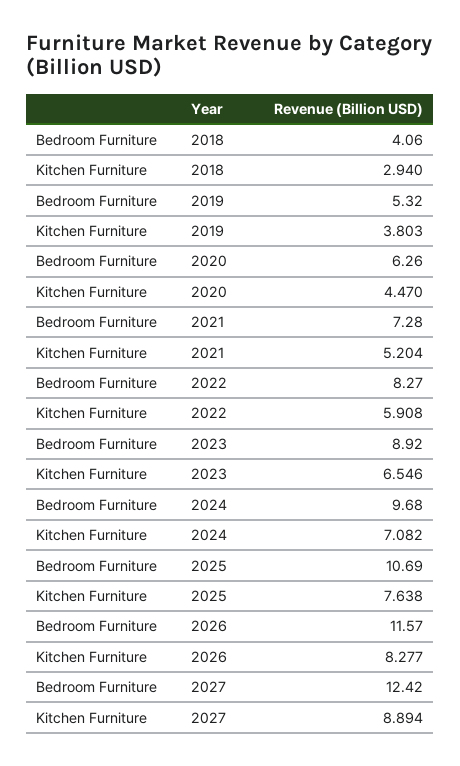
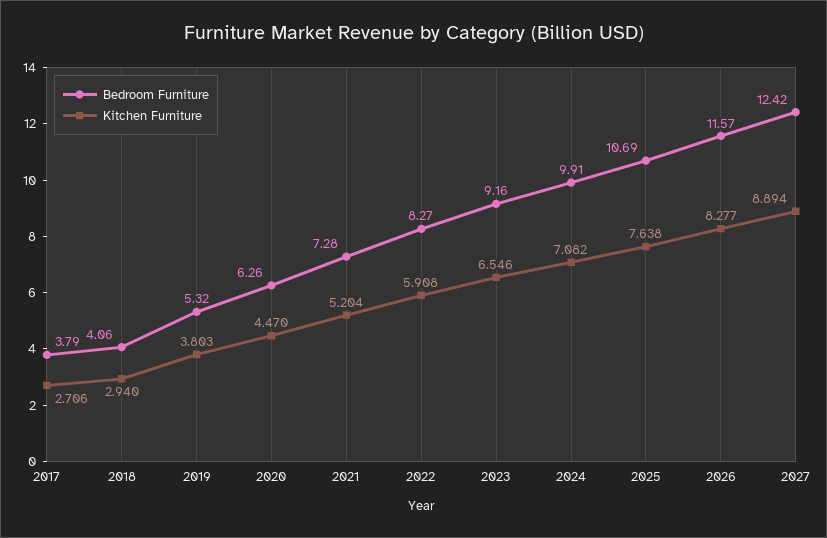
Bedroom Furniture, 2023: 8.92 -> 9.16
Bedroom Furniture, 2024: 9.68 -> 9.91
Bedroom Furniture, 2017: none -> 3.79
Kitchen Furniture, 2017: none -> 2.706

